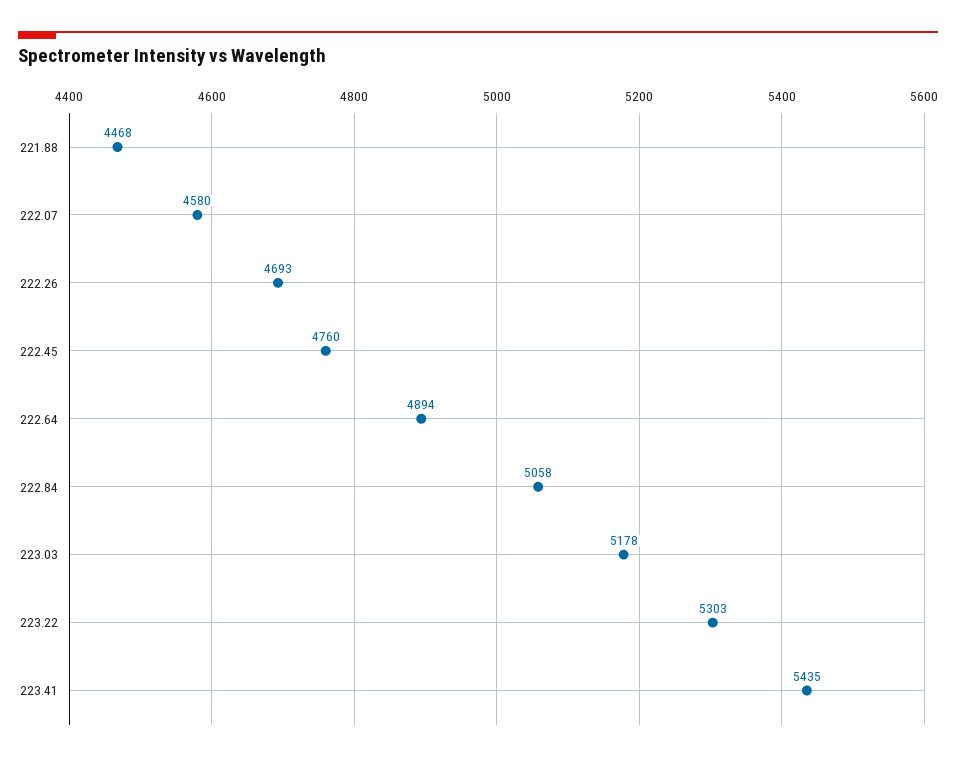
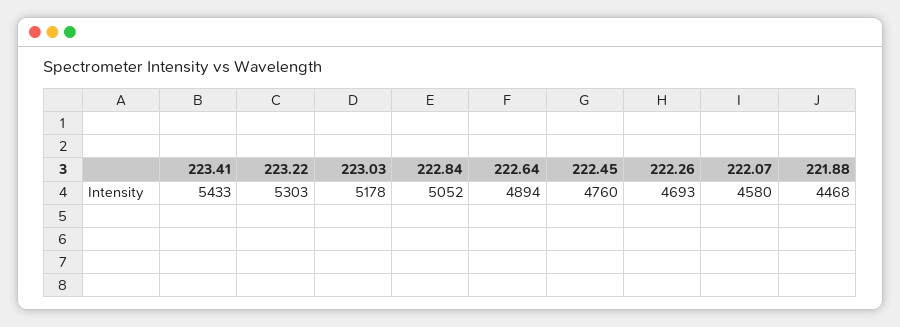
222.84: 5058 -> 5052
223.41: 5435 -> 5433

